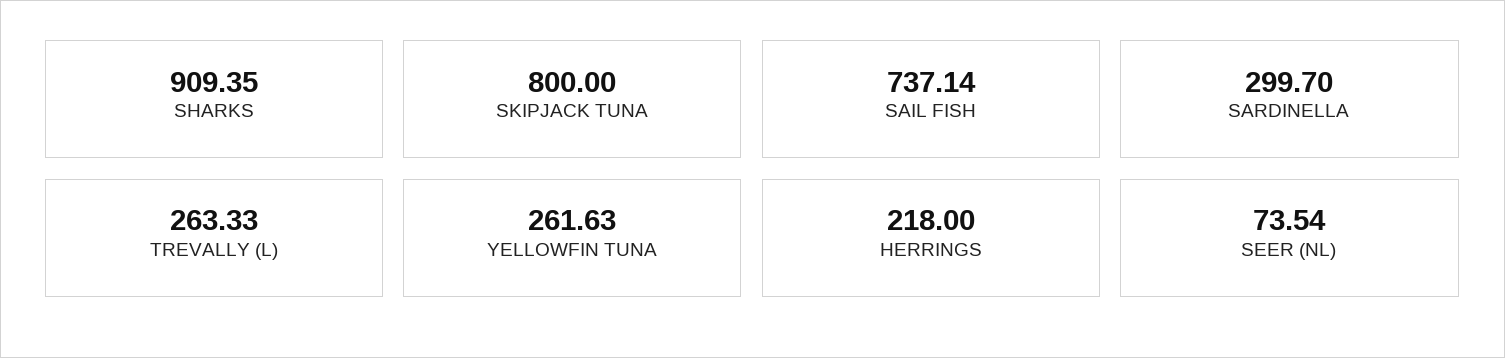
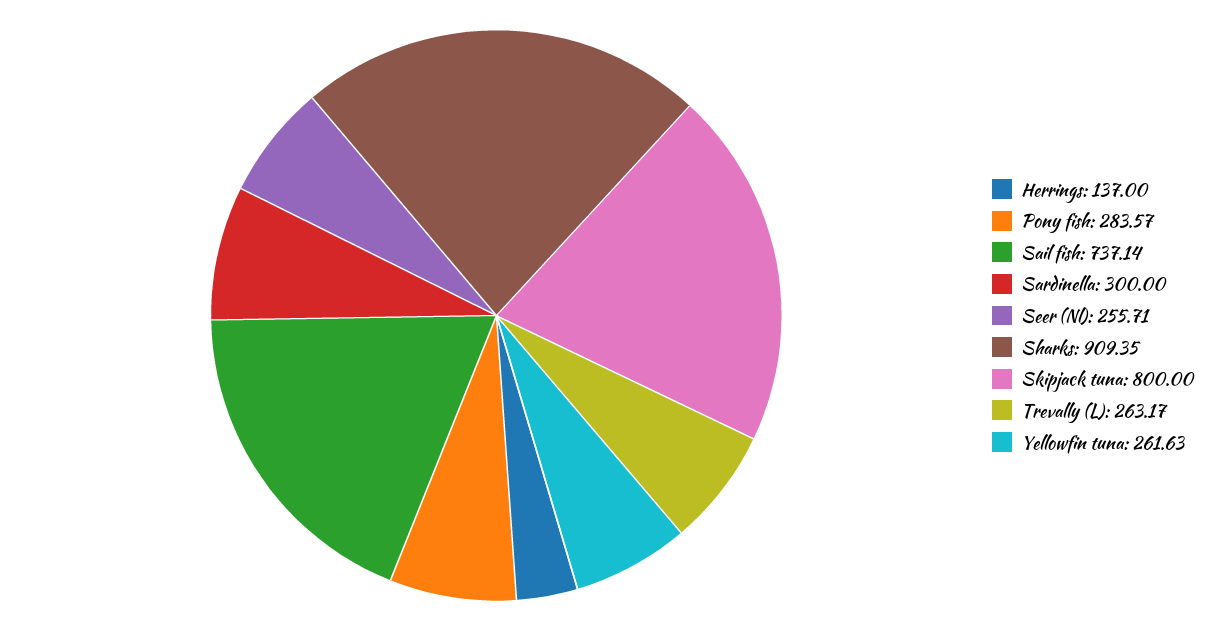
SARDINELLA: 299.7 -> 300
TREVALLY (L): 263.33 -> 263.17
HERRINGS: 218 -> 137
SEER (NL): 73.54 -> 255.71
Pony fish: none -> 283.57

